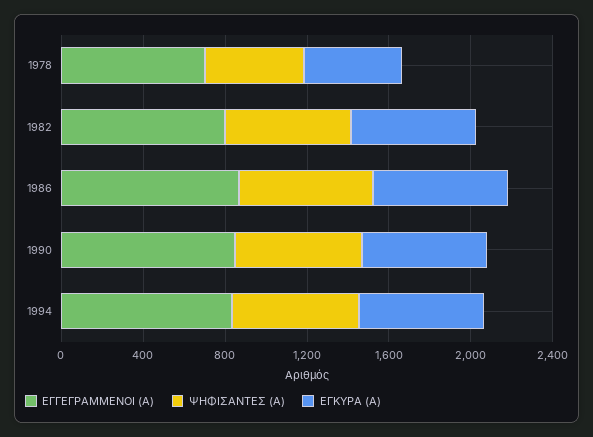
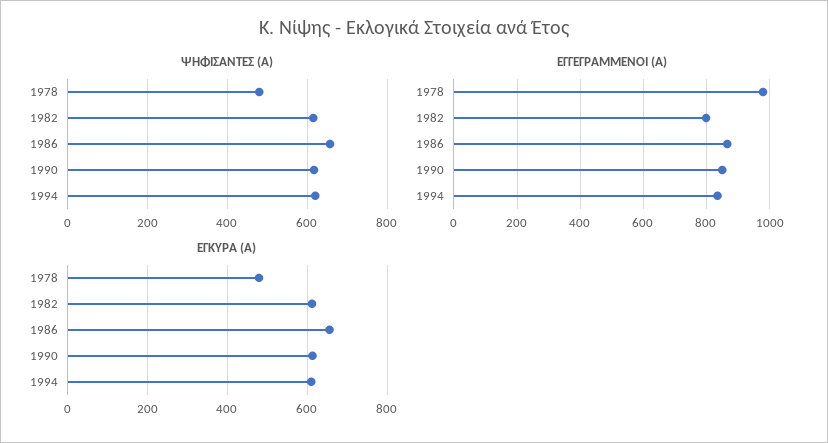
ΕΓΓΕΓΡΑΜΜΕΝΟΙ (Α), 1978: 700 -> 980

